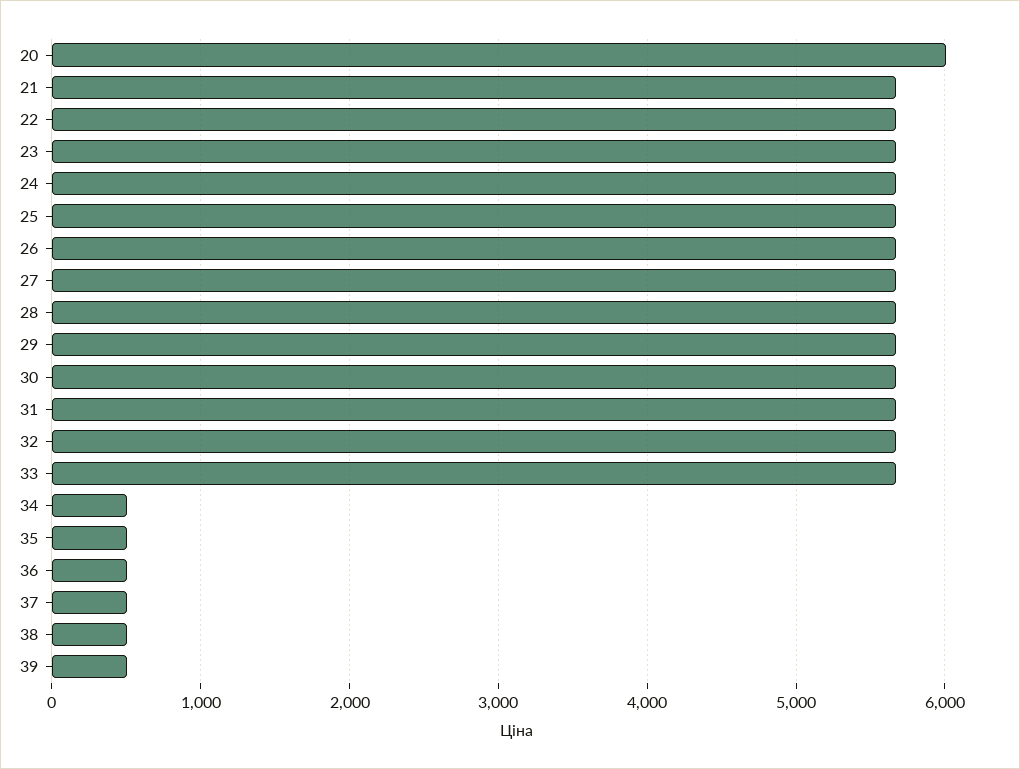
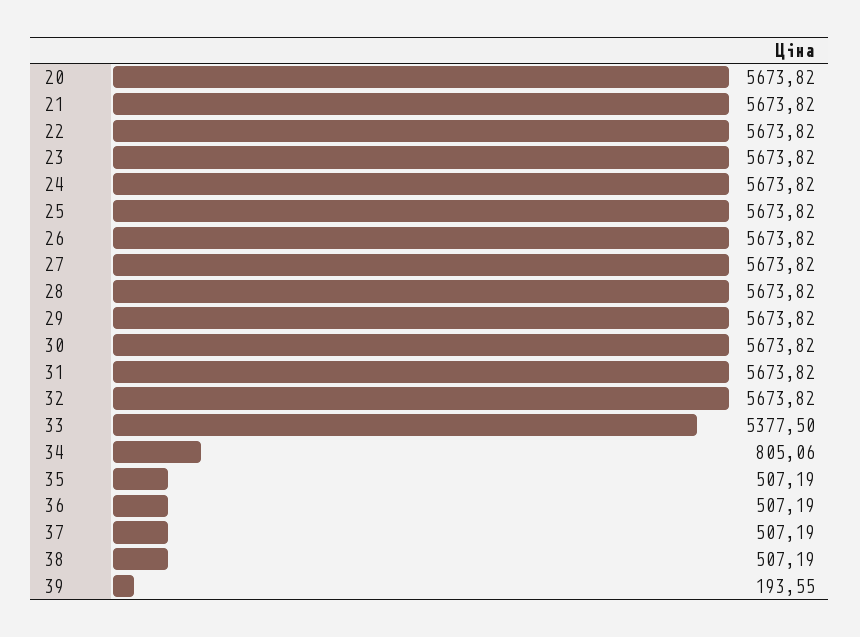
20: 6000 -> 5673.82
33: 5700 -> 5377.5
34: 500 -> 805.06
39: 500 -> 193.55

